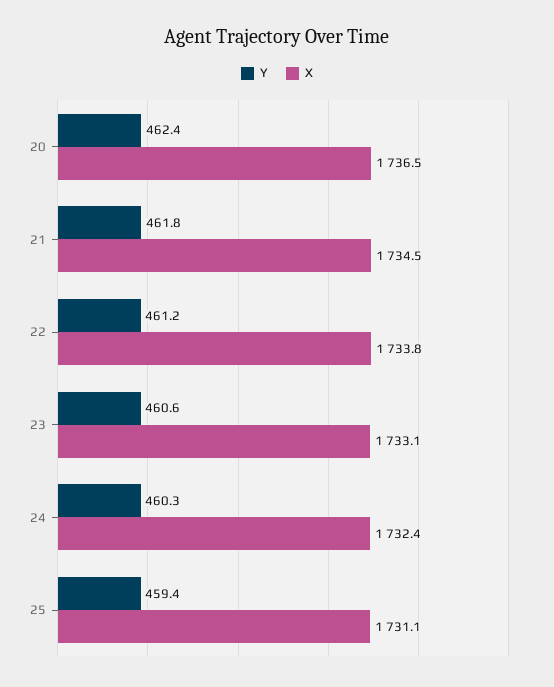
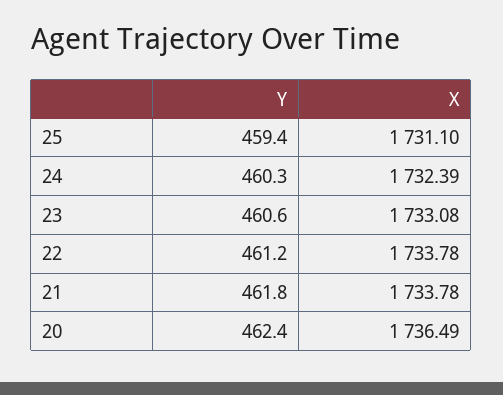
X, 21: 1734.5 -> 1733.78

